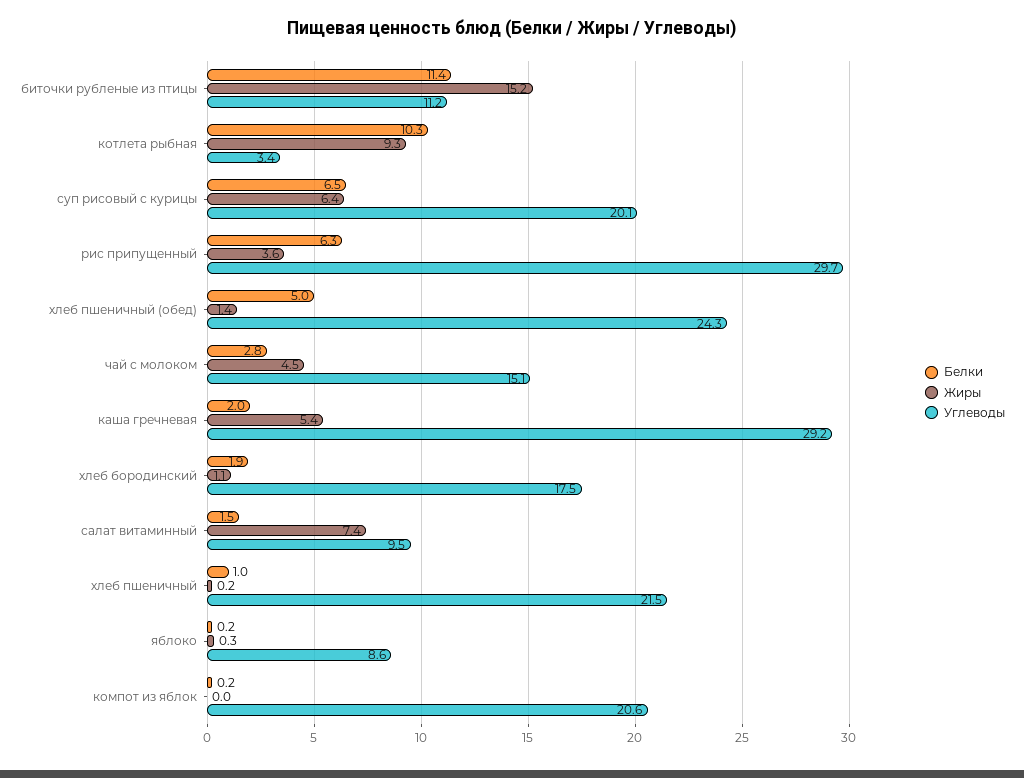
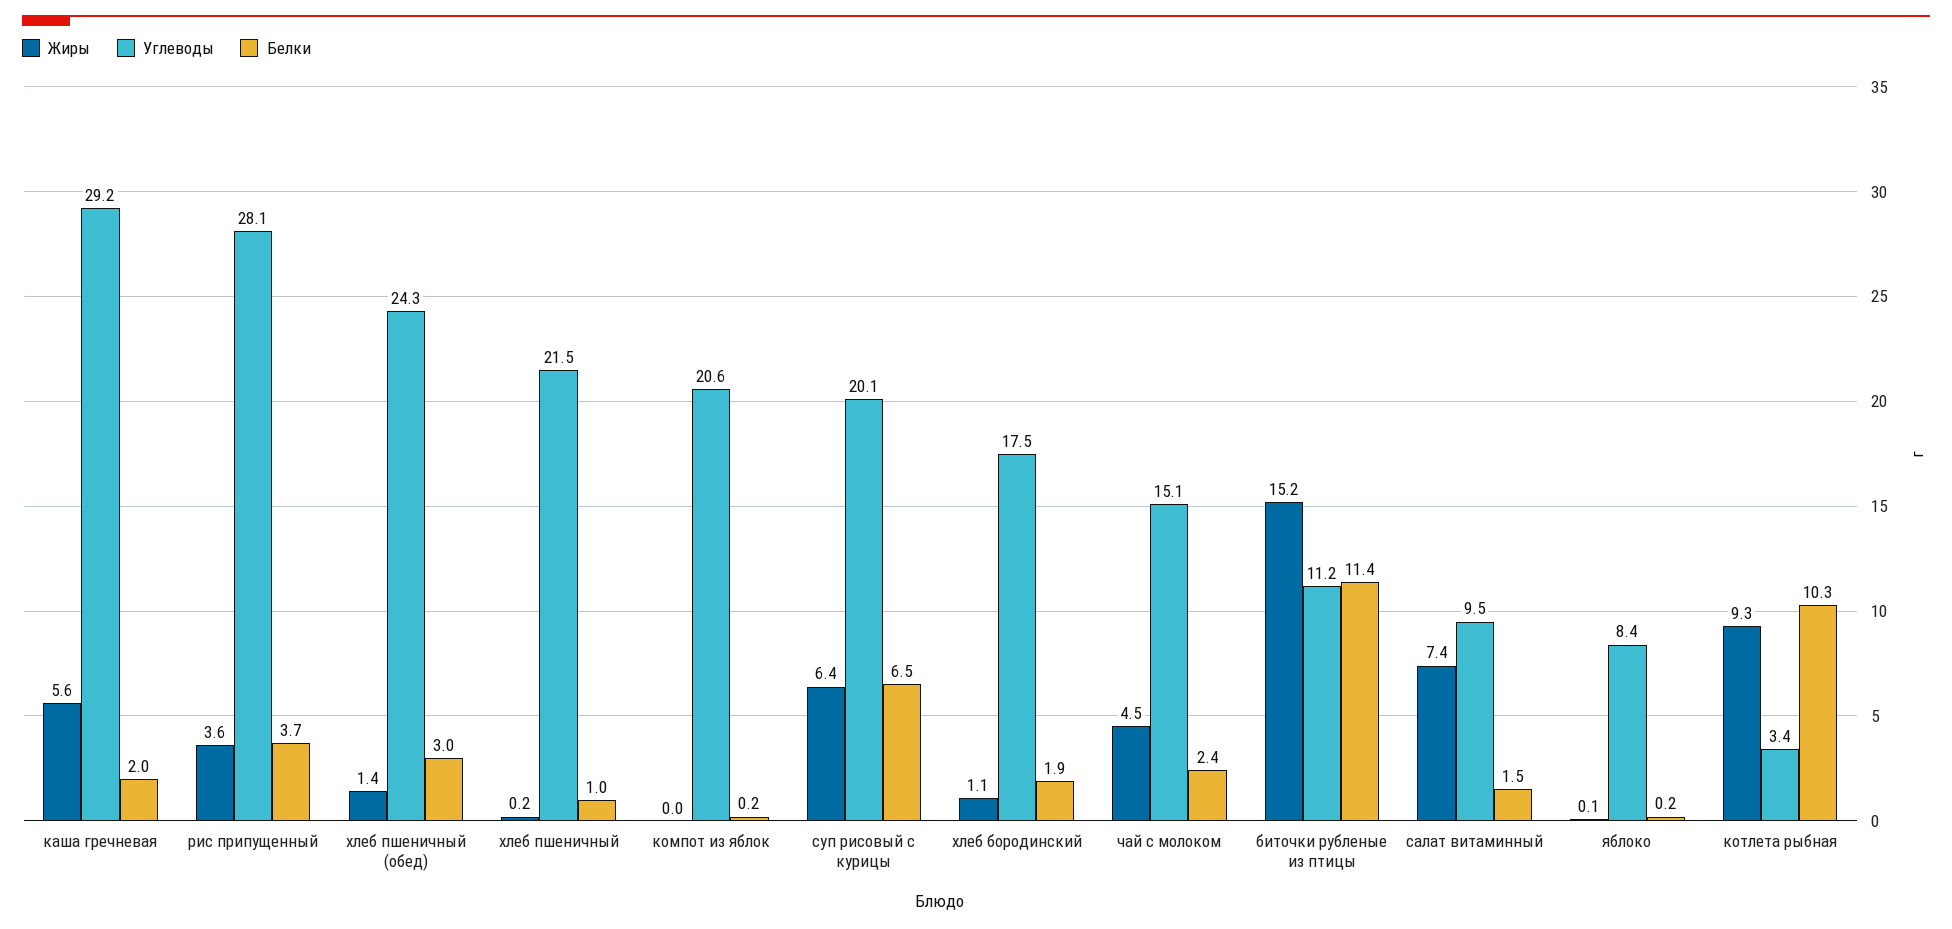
Белки, рис припущенный: 6.3 -> 3.7
Углеводы, рис припущенный: 29.7 -> 28.1
Белки, хлеб пшеничный (обед): 5 -> 3
Белки, чай с молоком: 2.8 -> 2.4
Жиры, каша гречневая: 5.4 -> 5.6
Жиры, яблоко: 0.3 -> 0.1
Углеводы, яблоко: 8.6 -> 8.4

